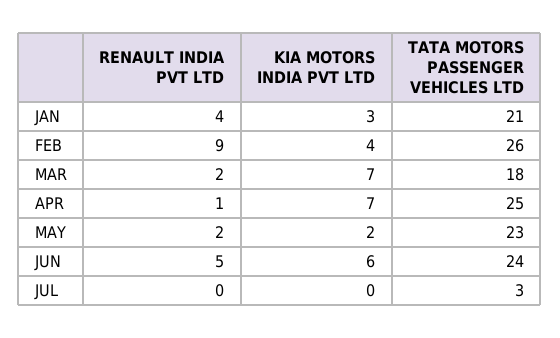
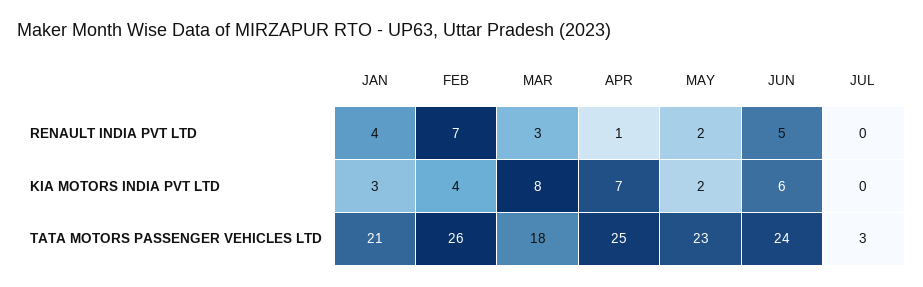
RENAULT INDIA PVT LTD, FEB: 9 -> 7
RENAULT INDIA PVT LTD, MAR: 2 -> 3
KIA MOTORS INDIA PVT LTD, MAR: 7 -> 8

